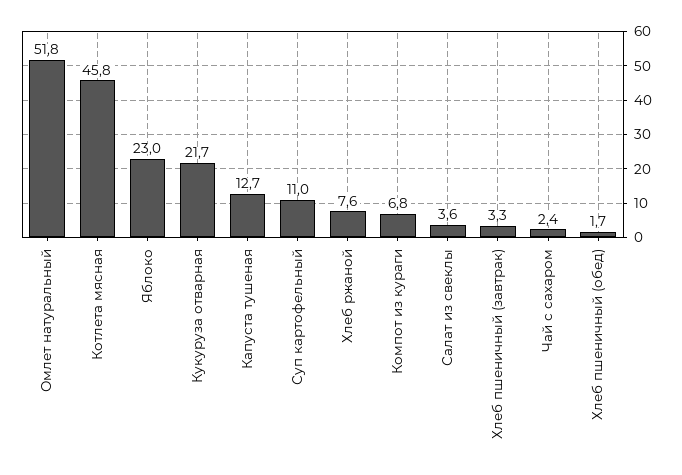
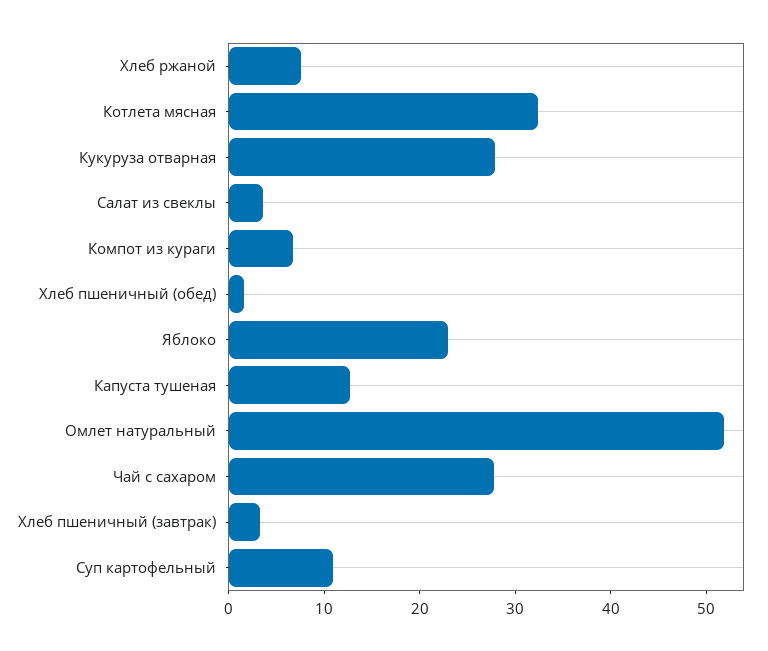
Котлета мясная: 45.8 -> 32
Кукуруза отварная: 21.7 -> 28
Чай с сахаром: 2.4 -> 28

